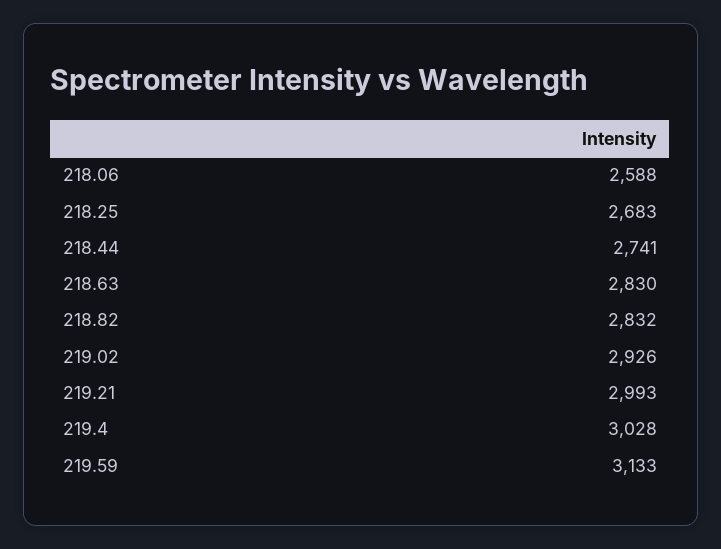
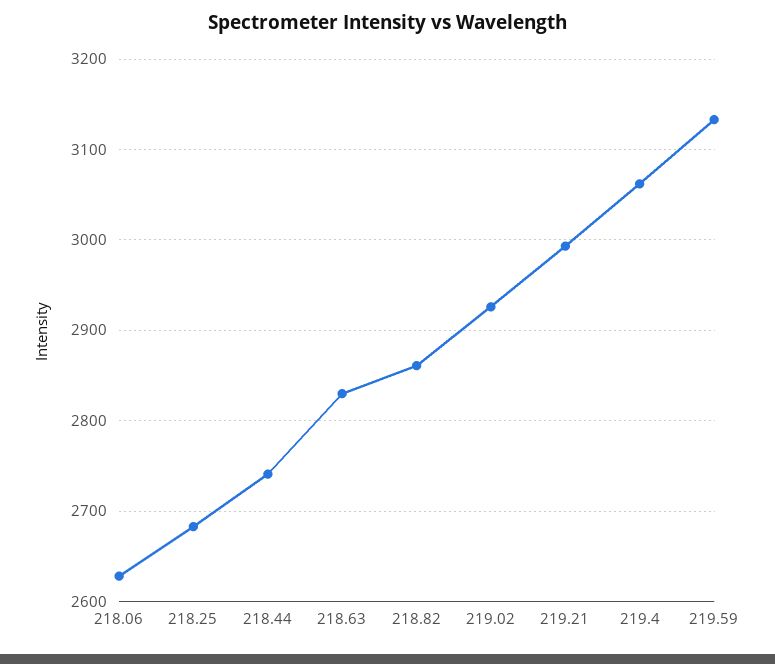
218.06: 2588 -> 2630
218.82: 2832 -> 2860
219.4: 3028 -> 3060

